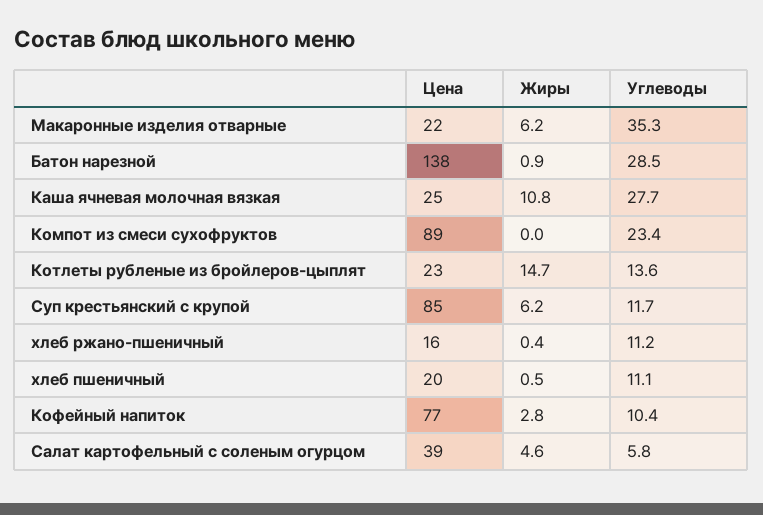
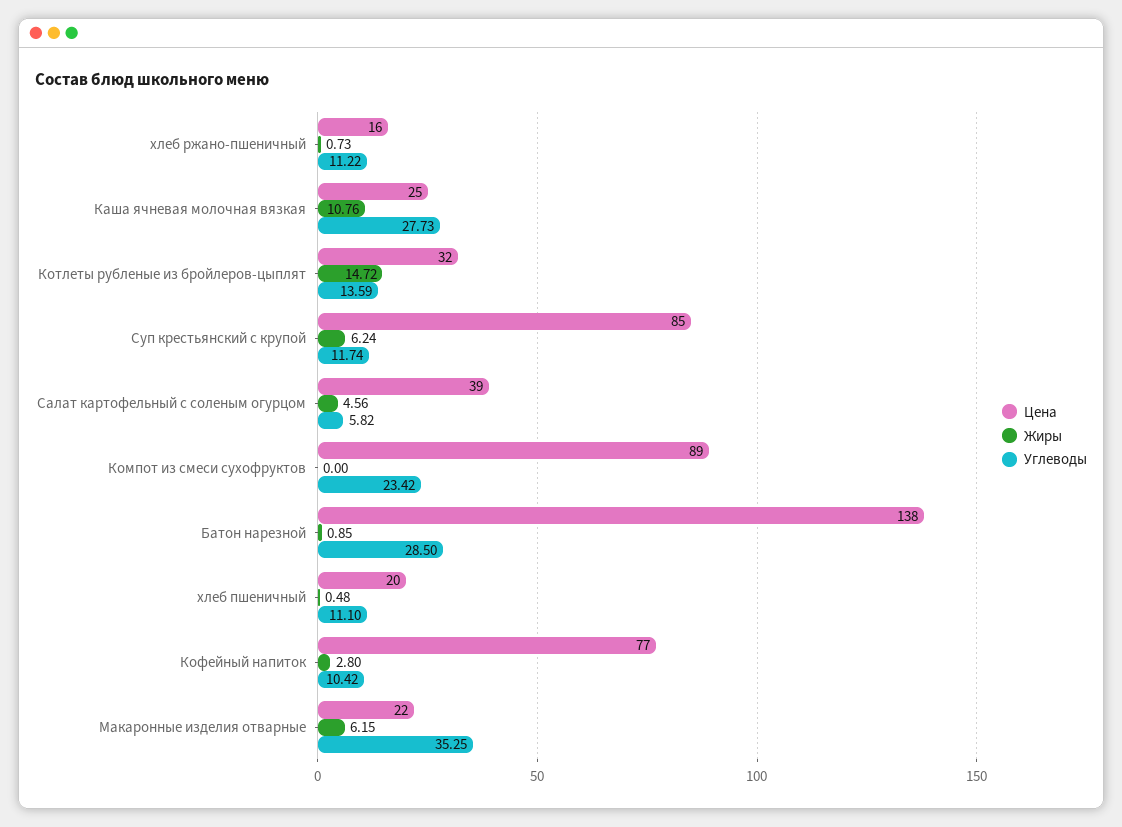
Цена, Котлеты рубленые из бройлеров-цыплят: 23 -> 32
Жиры, хлеб ржано-пшеничный: 0.4 -> 0.73

